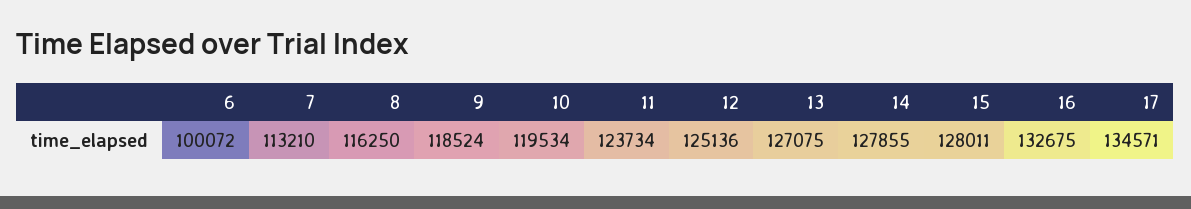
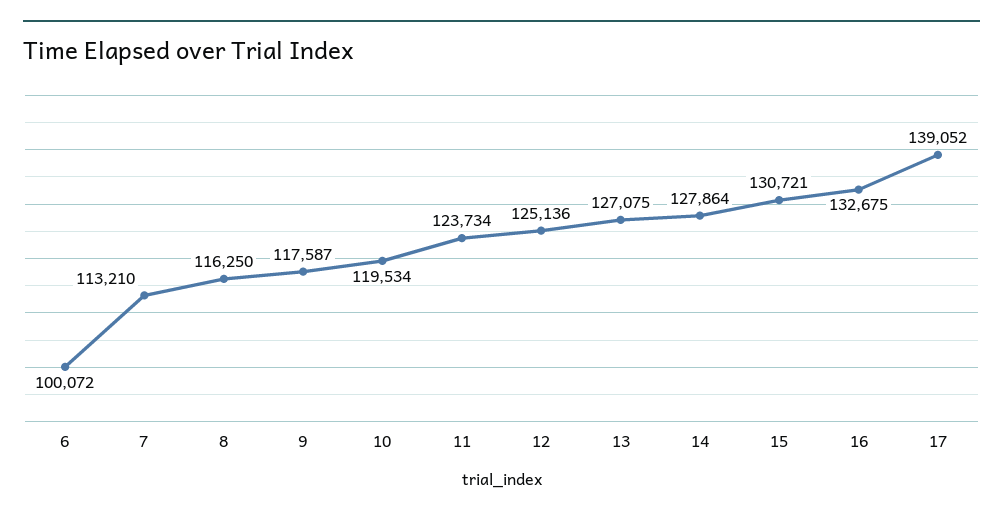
9: 118524 -> 117587
14: 127855 -> 127864
15: 128011 -> 130721
17: 134571 -> 139052

